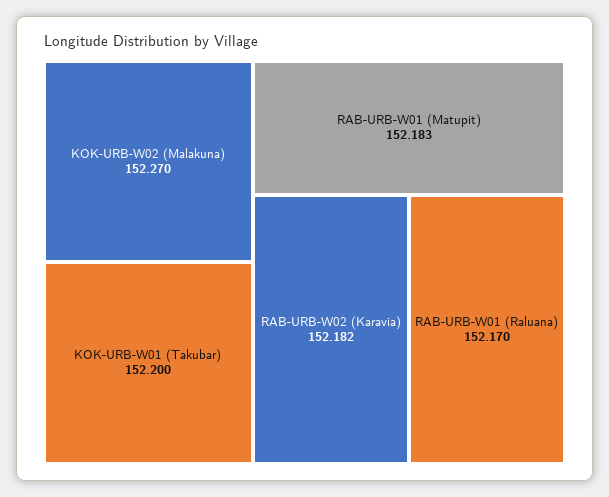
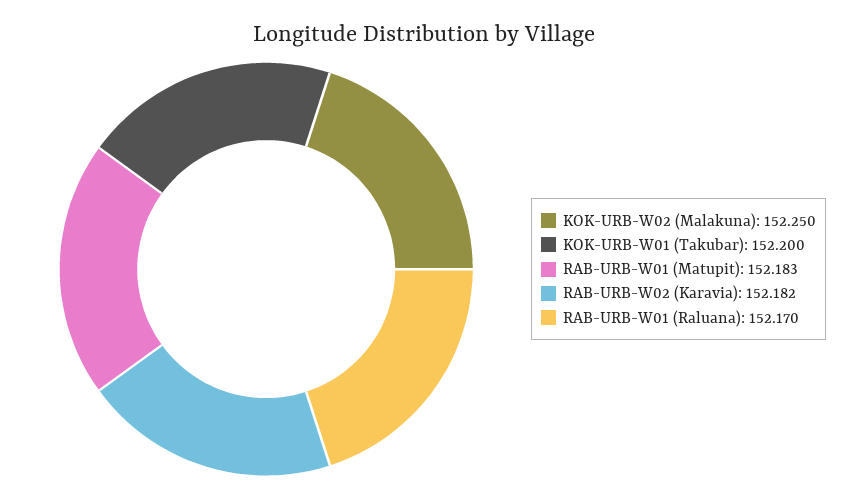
KOK-URB-W02 (Malakuna): 152.27 -> 152.25

